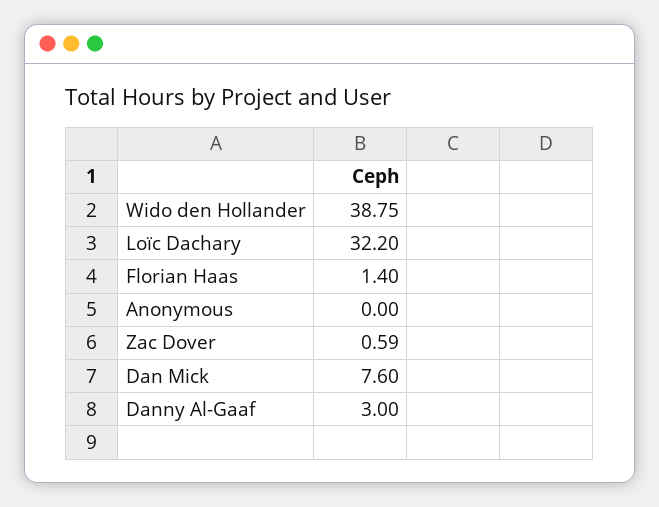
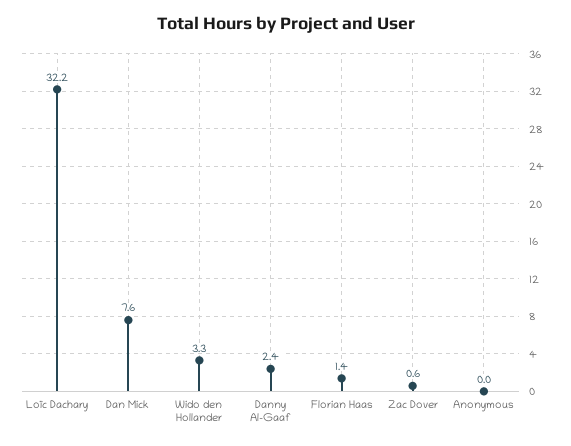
Wido den Hollander: 38.75 -> 3.3
Danny Al-Gaaf: 3 -> 2.4

